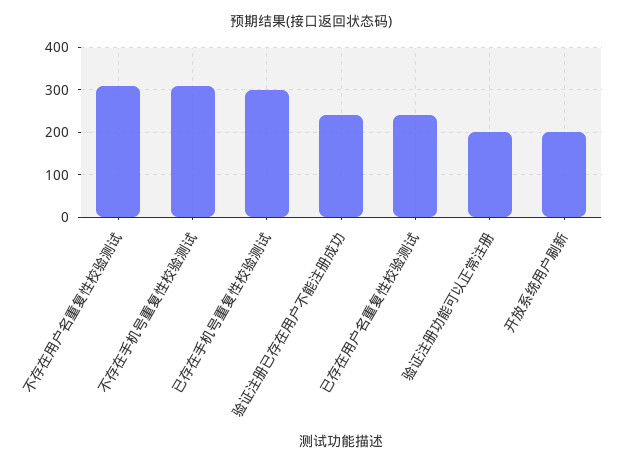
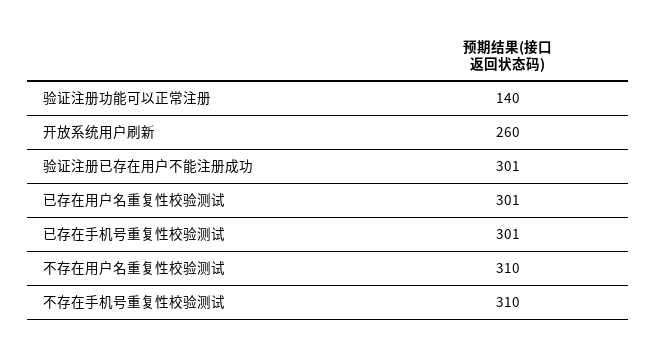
验证注册已存在用户不能注册成功: 240 -> 301
已存在用户名重复性校验测试: 240 -> 301
验证注册功能可以正常注册: 200 -> 140
开放系统用户刷新: 200 -> 260

